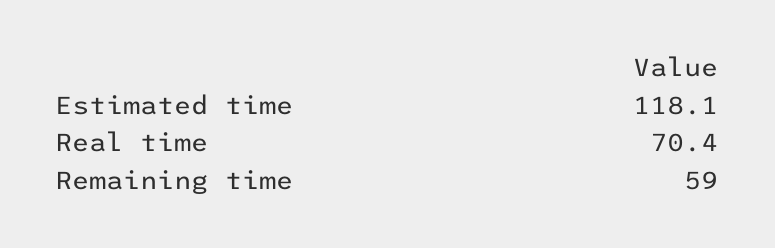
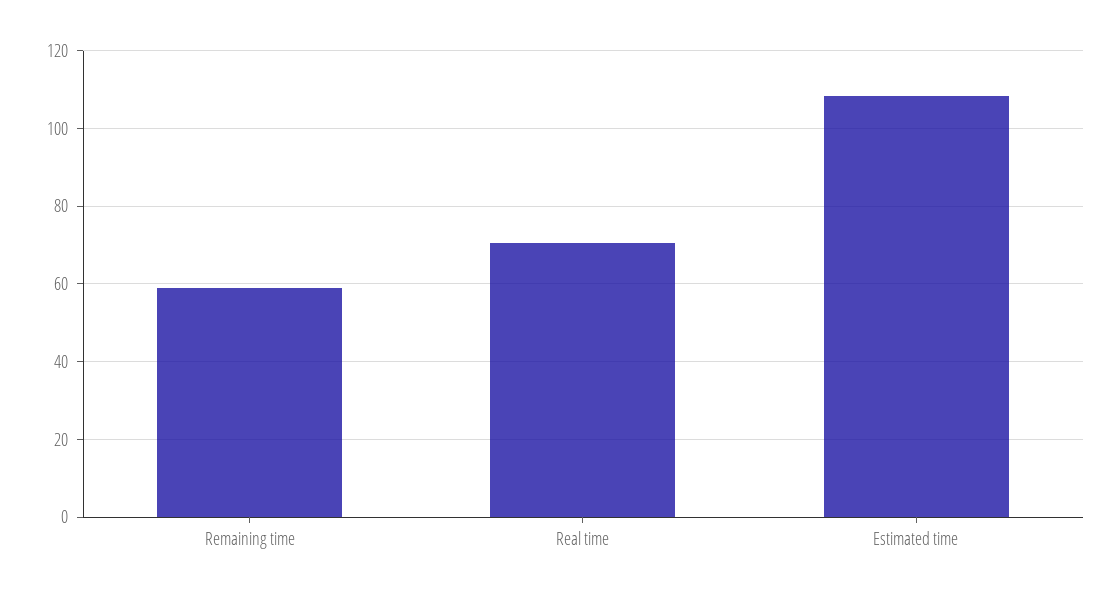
Estimated time: 118.1 -> 108

